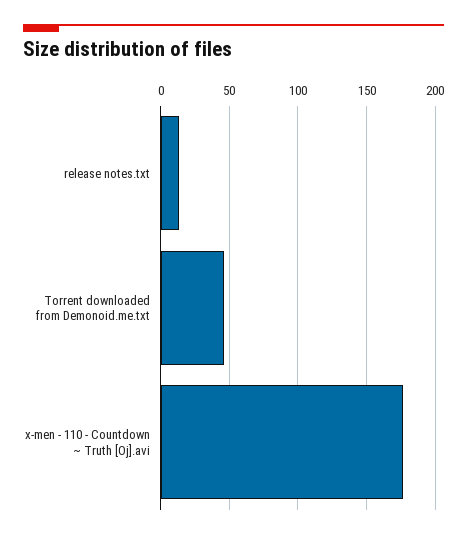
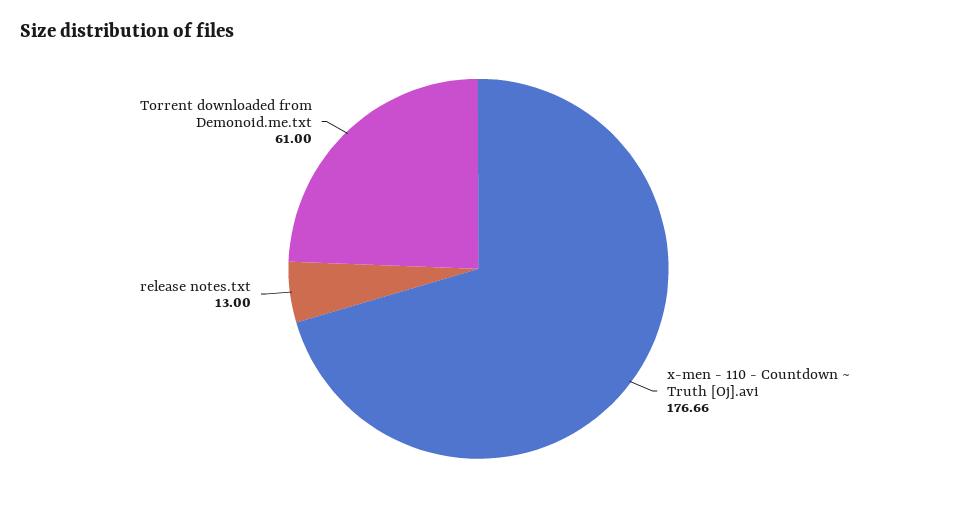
Torrent downloaded from Demonoid.me.txt: 45 -> 61

